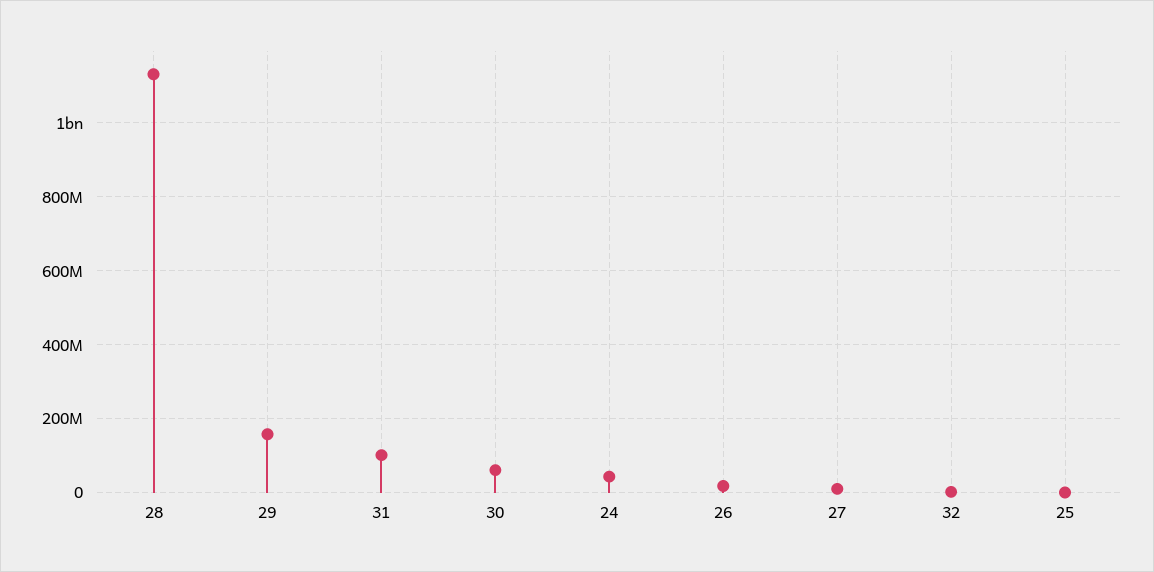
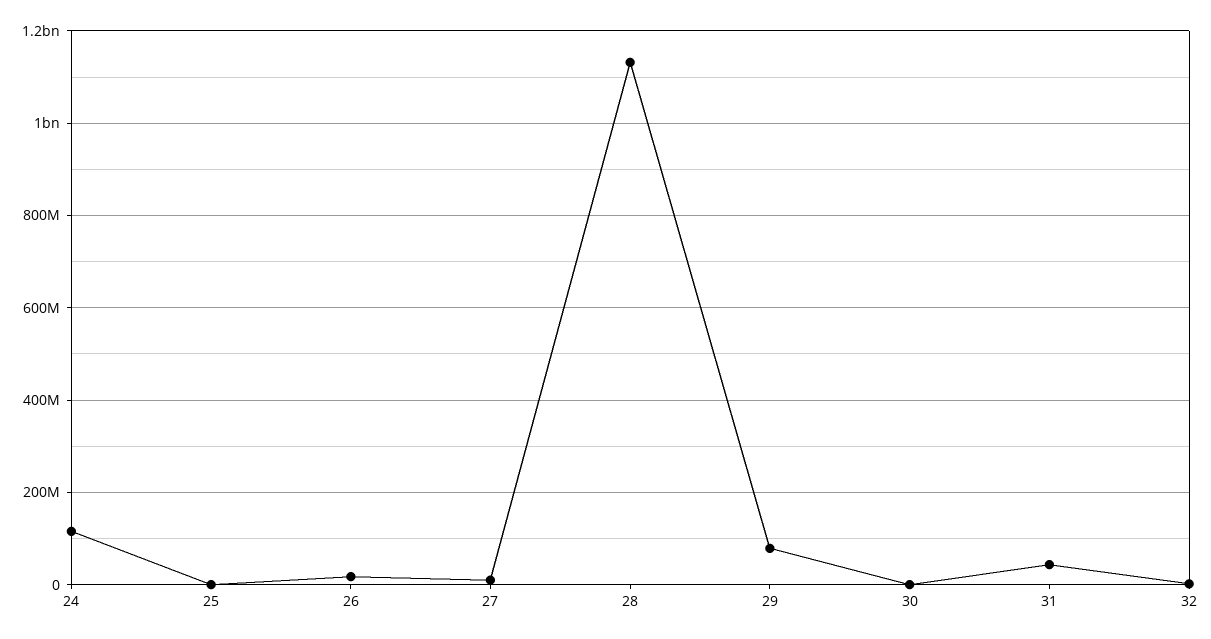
29: 160000000 -> 80000000
31: 100000000 -> 40000000
30: 60000000 -> 0
24: 40000000 -> 120000000

